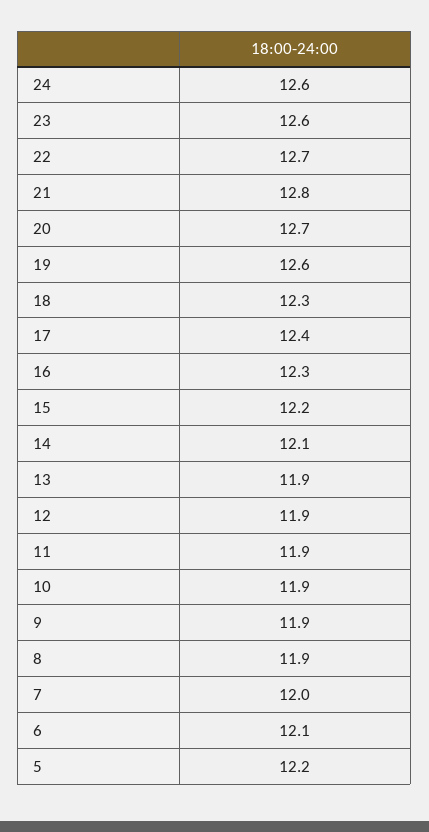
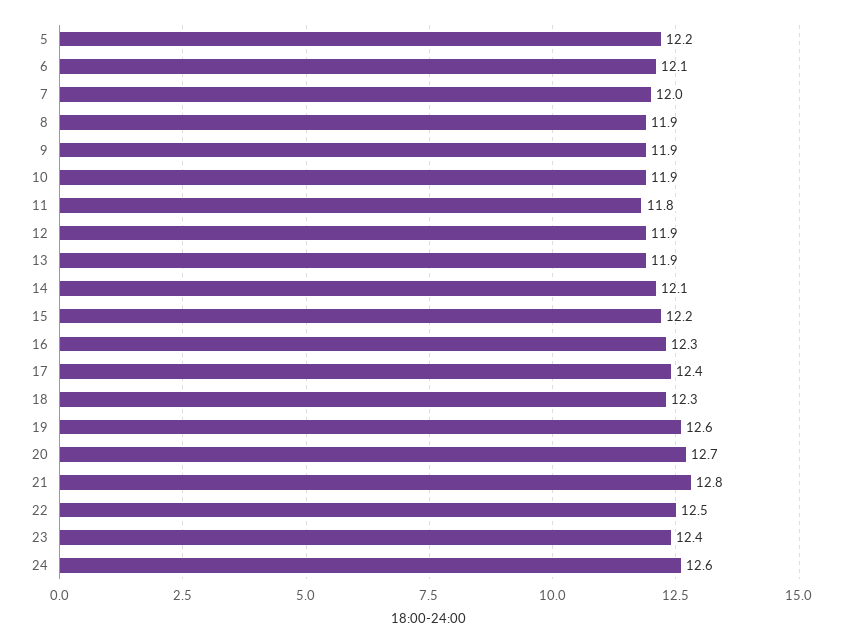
23: 12.6 -> 12.4
22: 12.7 -> 12.5
11: 11.9 -> 11.8

